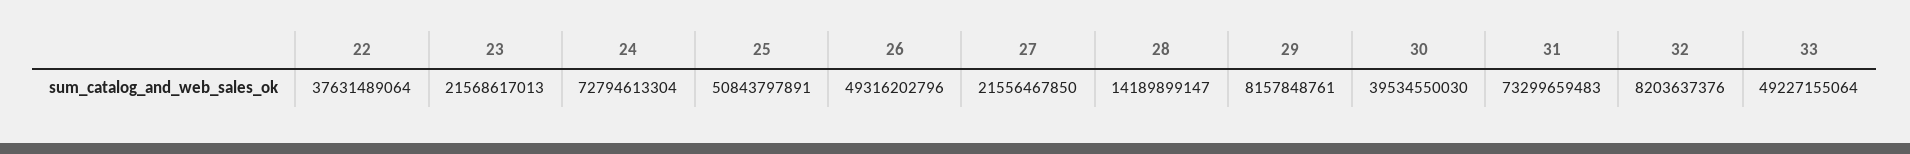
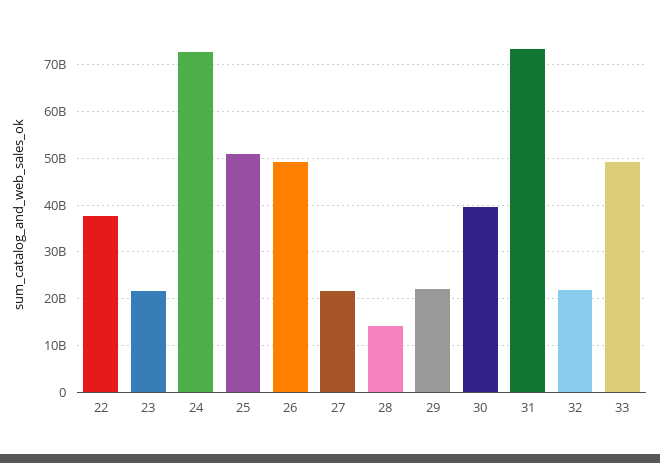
29: 8157848761 -> 22000000000
32: 8203637376 -> 22000000000

